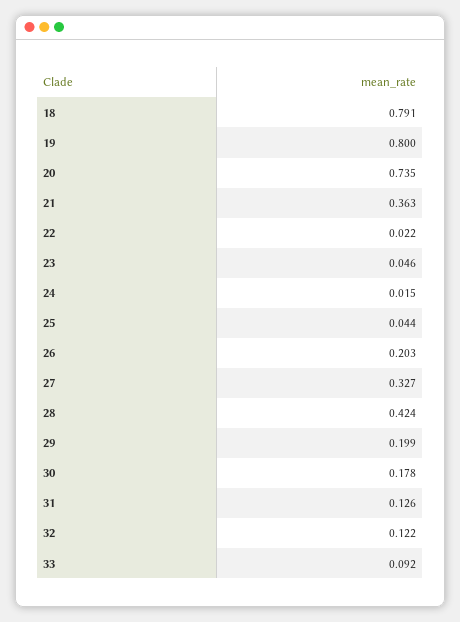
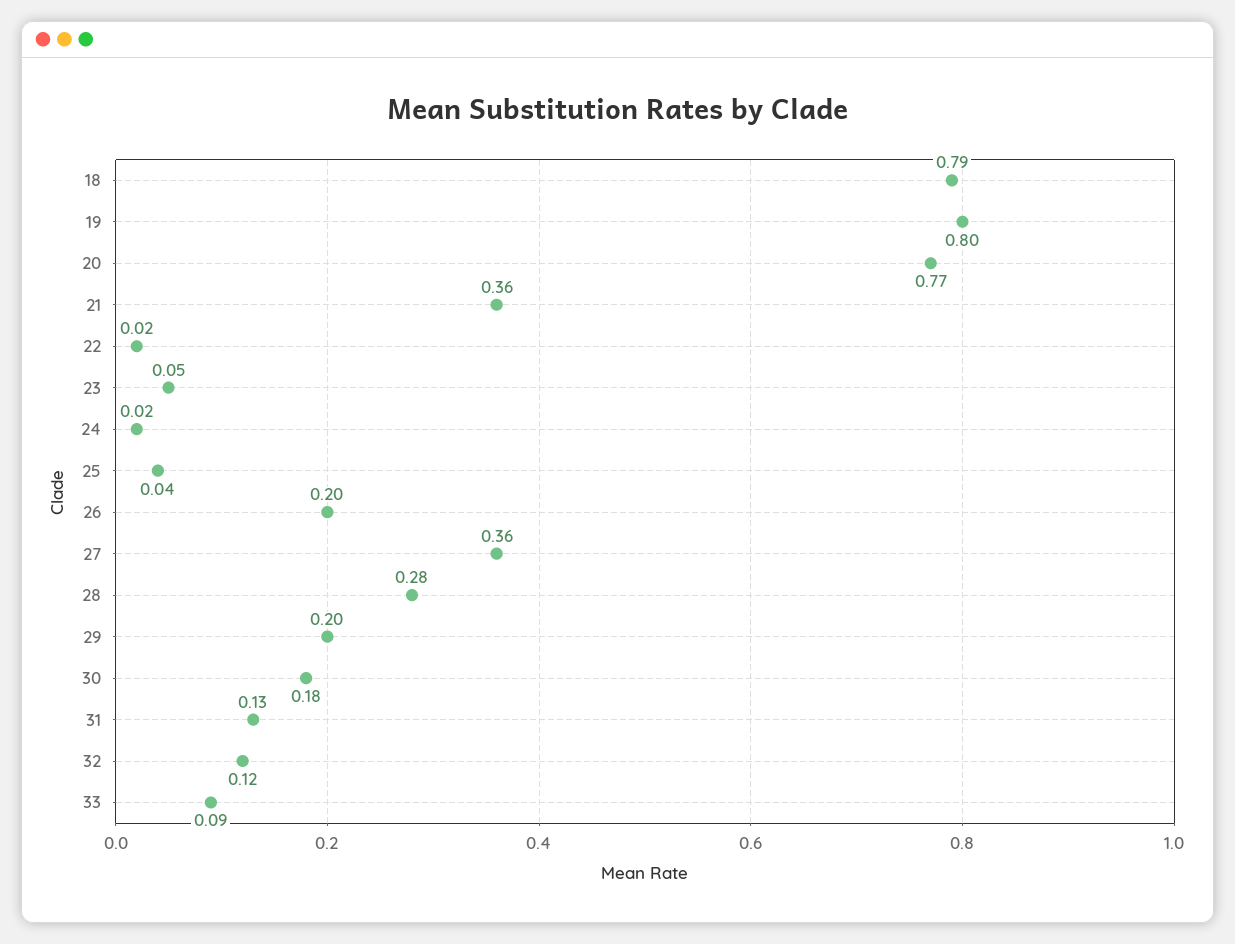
20: 0.735 -> 0.77
27: 0.327 -> 0.36
28: 0.424 -> 0.28

